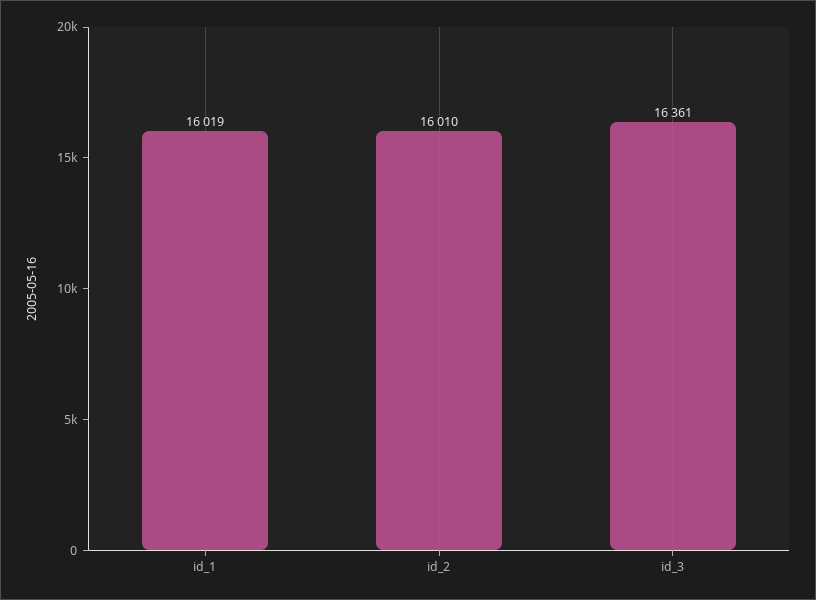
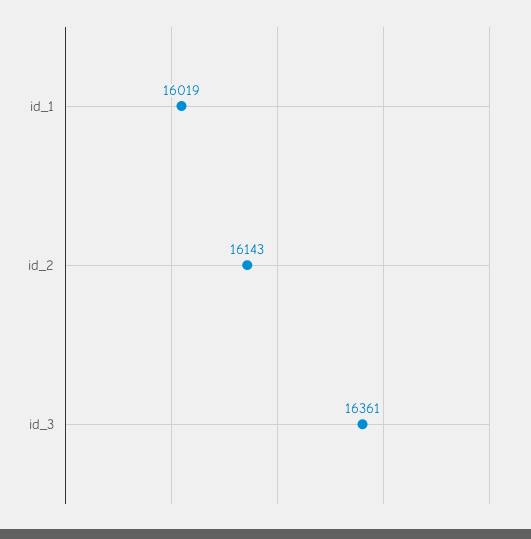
id_2: 16010 -> 16143

